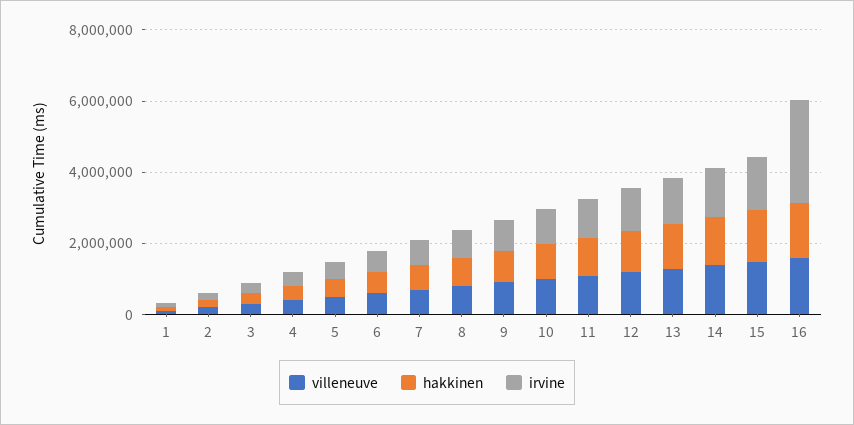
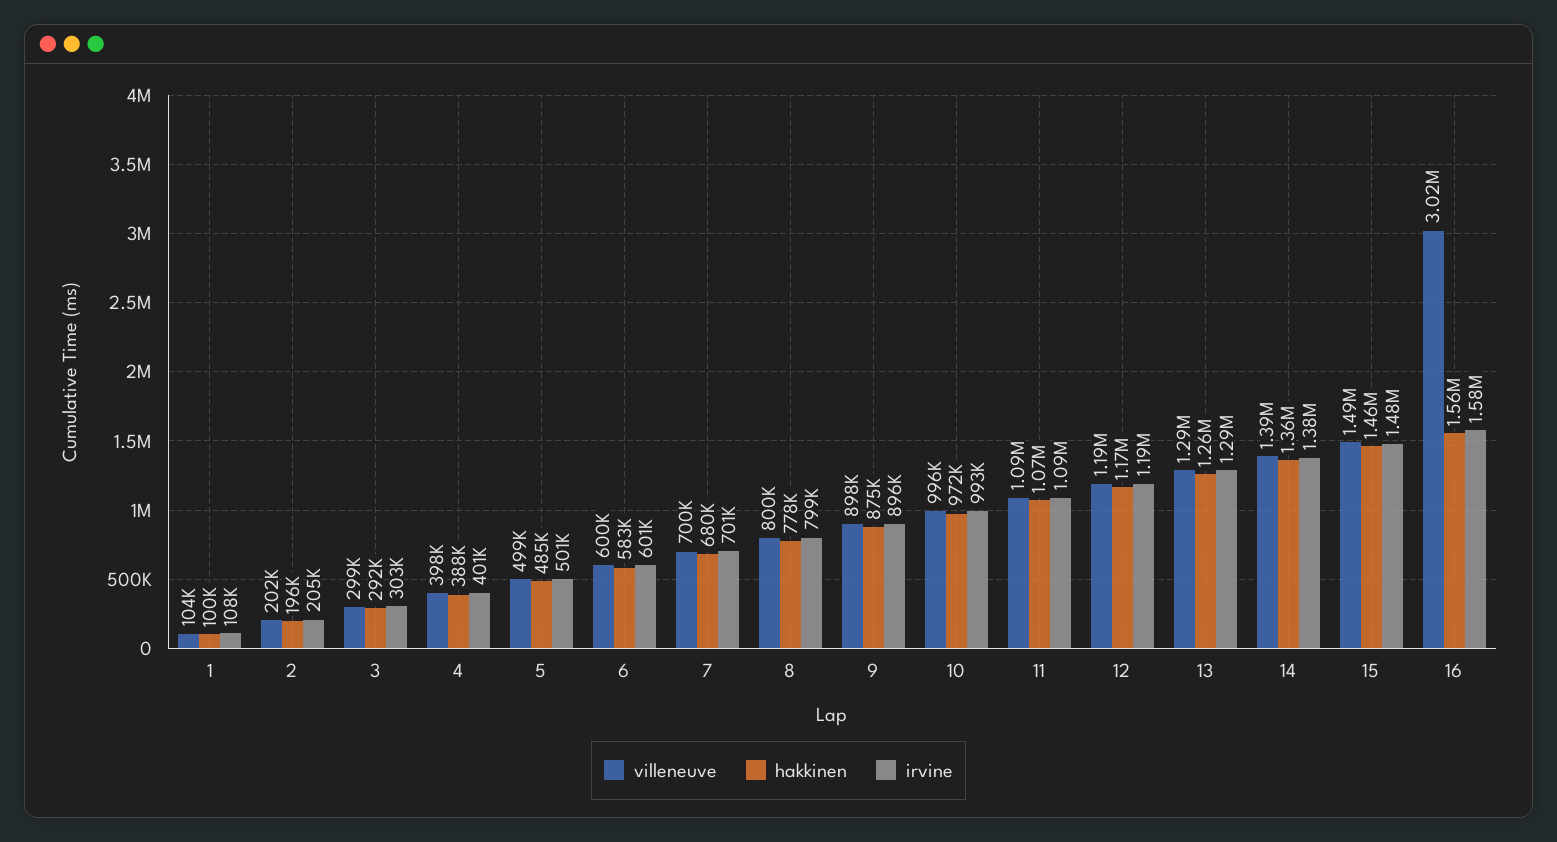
villeneuve, 16: 1500000 -> 3020000
irvine, 16: 3000000 -> 1580000

